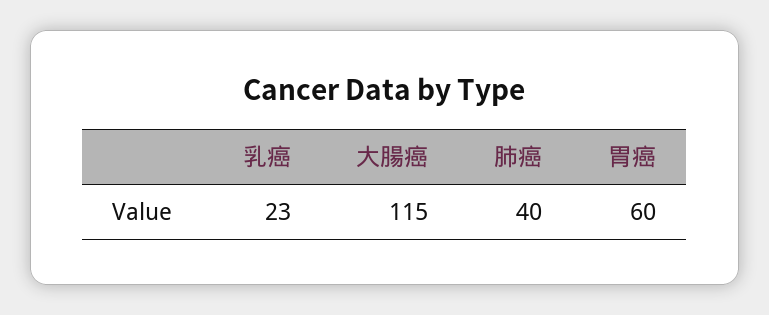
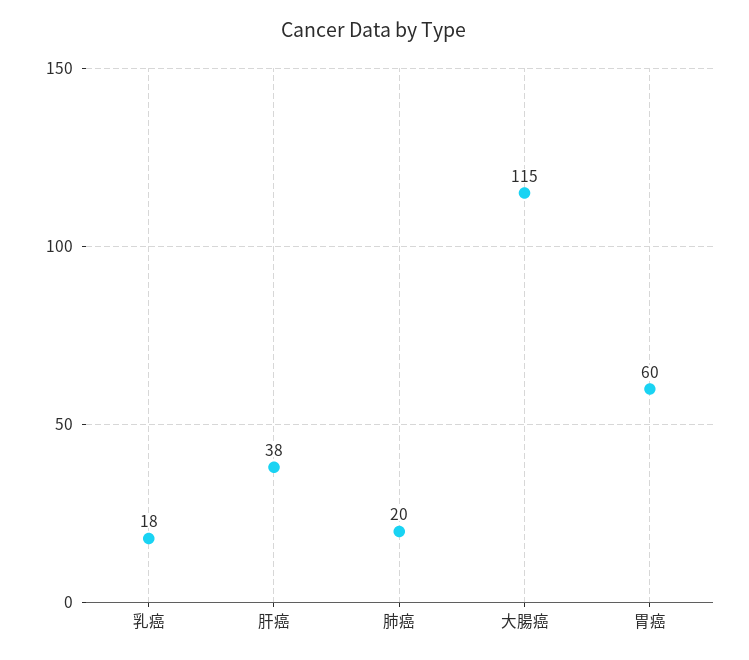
乳癌: 23 -> 18
肺癌: 40 -> 20
肝癌: none -> 38

